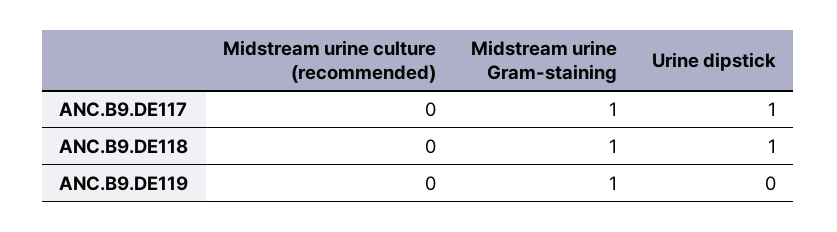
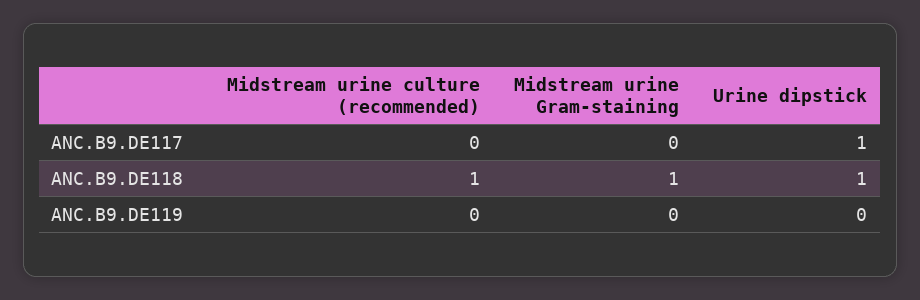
Midstream urine Gram-staining, ANC.B9.DE117: 1 -> 0
Midstream urine culture (recommended), ANC.B9.DE118: 0 -> 1
Midstream urine Gram-staining, ANC.B9.DE119: 1 -> 0

